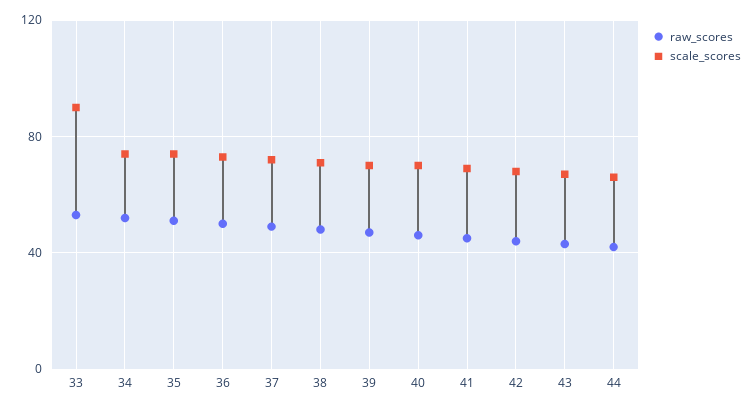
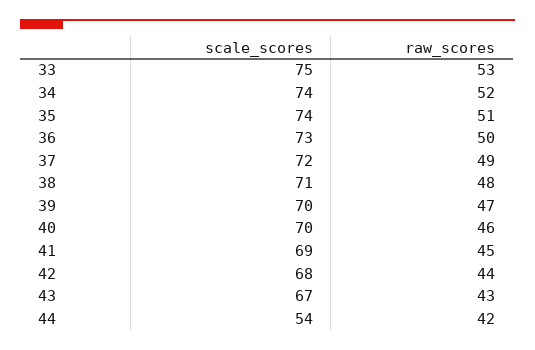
scale_scores, 33: 90 -> 75
scale_scores, 44: 65 -> 54

